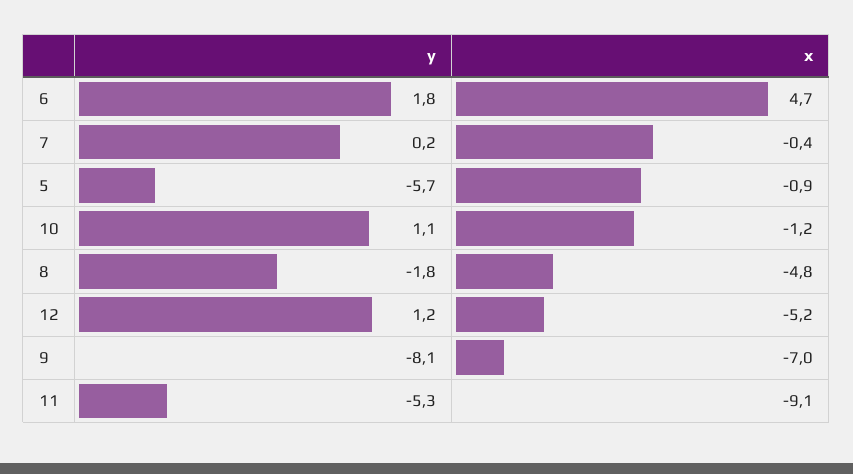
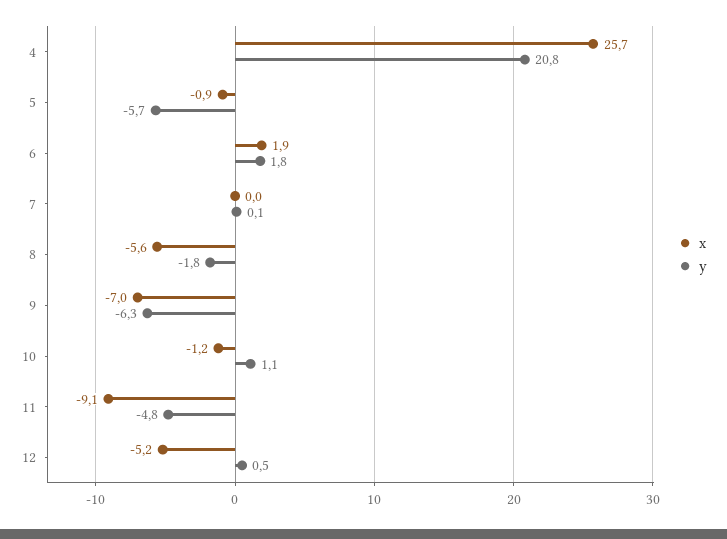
x, 6: 4.7 -> 1.9
y, 7: 0.2 -> 0.1
x, 7: -0.4 -> 0
x, 8: -4.8 -> -5.6
y, 12: 1.2 -> 0.5
y, 9: -8.1 -> -6.3
y, 11: -5.3 -> -4.8
x, 4: none -> 25.7
y, 4: none -> 20.8

